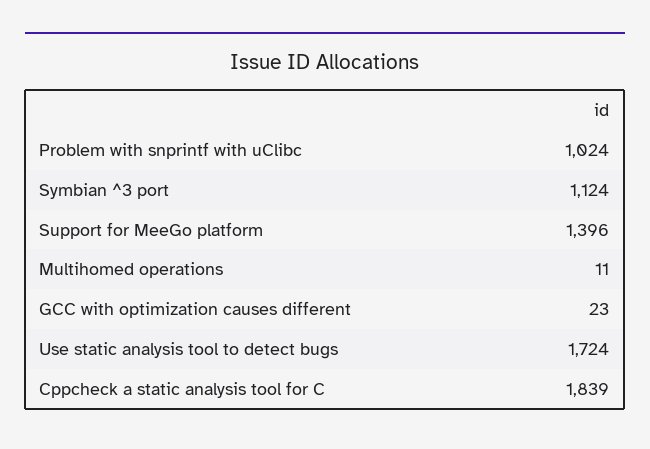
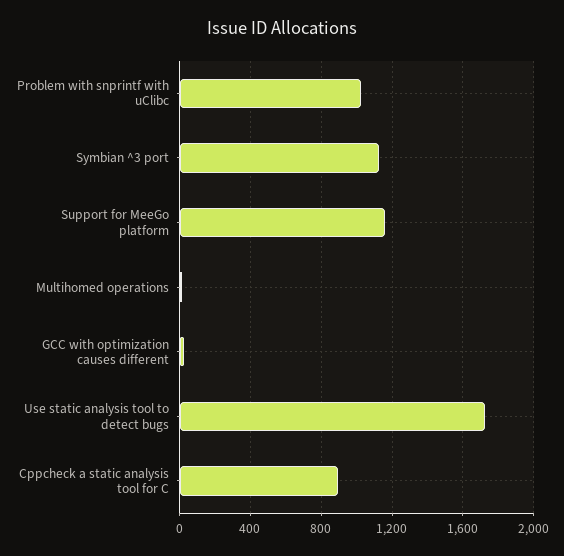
Support for MeeGo platform: 1396 -> 1150
Cppcheck a static analysis tool for C: 1839 -> 900

